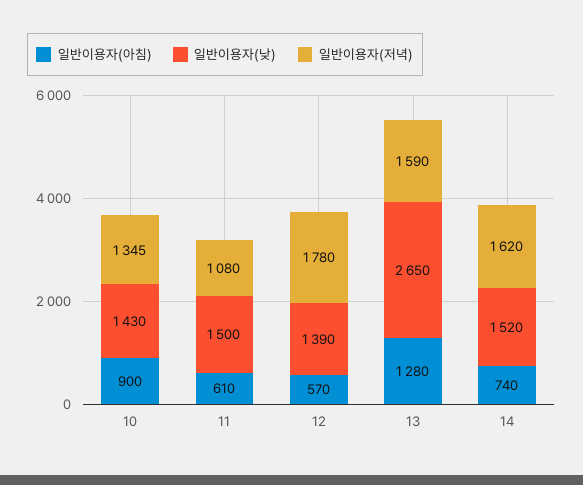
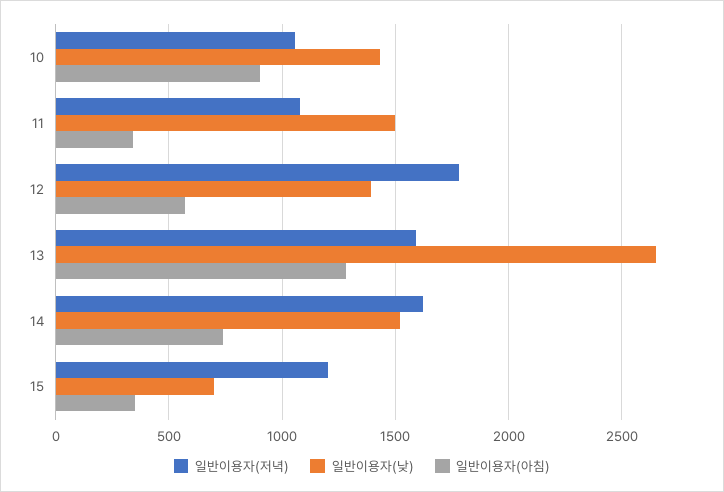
일반이용자(저녁), 10: 1345 -> 1050
일반이용자(아침), 11: 610 -> 350
일반이용자(저녁), 15: none -> 1200
일반이용자(낮), 15: none -> 700
일반이용자(아침), 15: none -> 350

